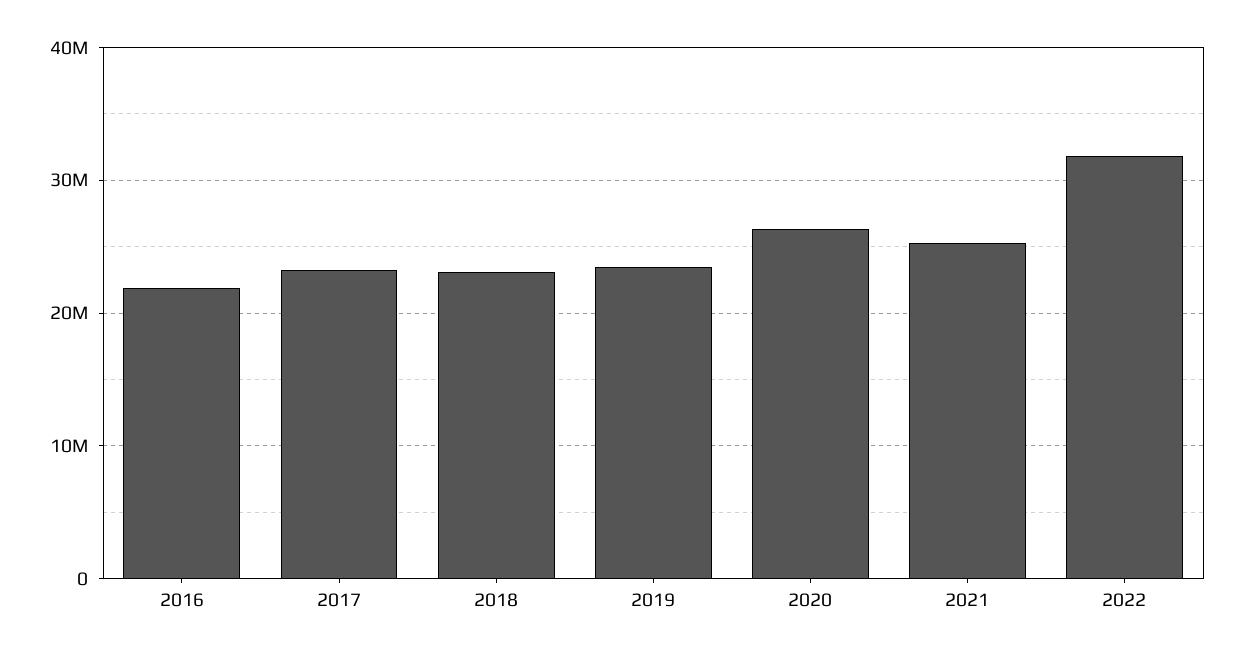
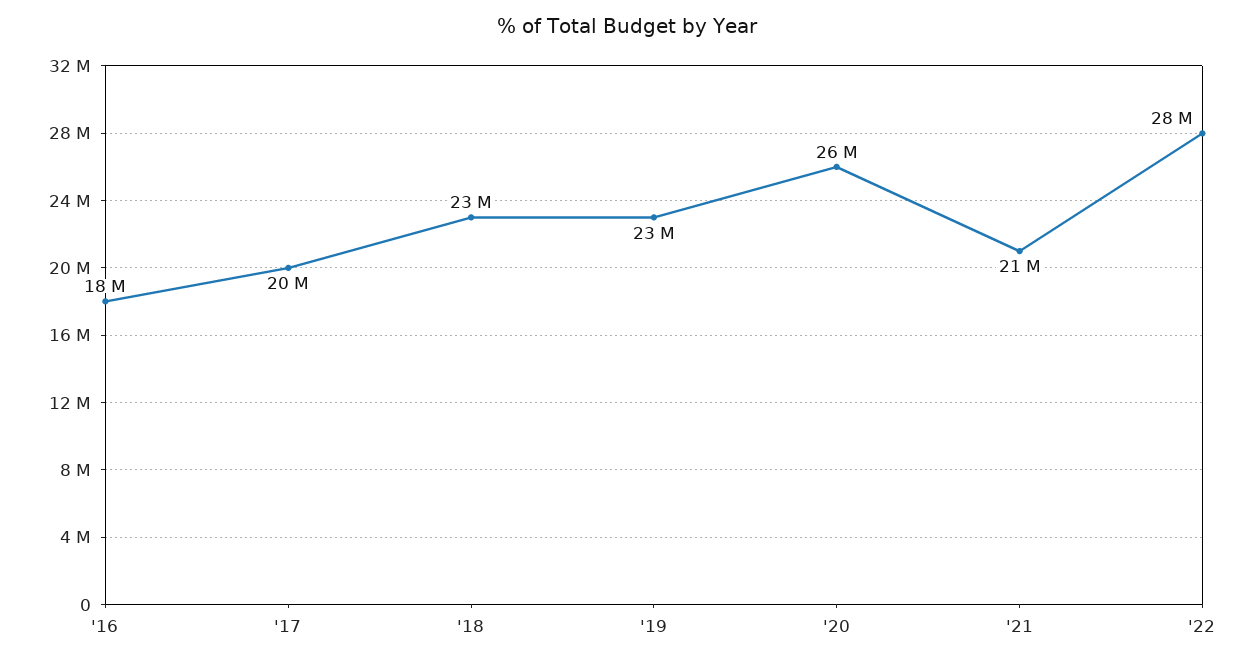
2016: 22000000 -> 18000000
2017: 23000000 -> 20000000
2021: 25000000 -> 21000000
2022: 32000000 -> 28000000

